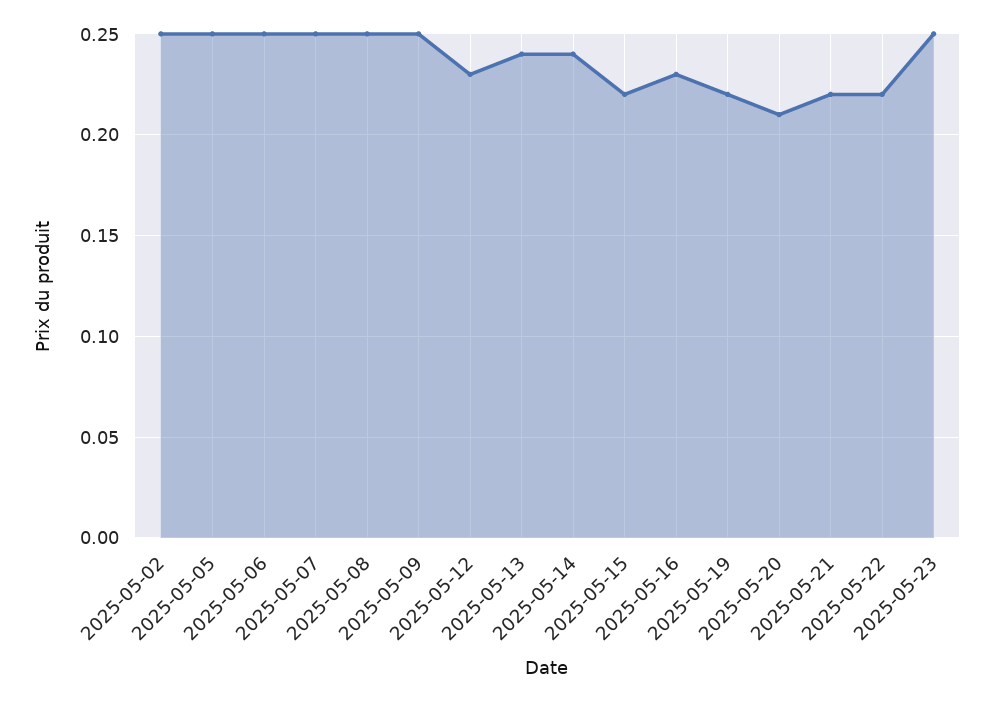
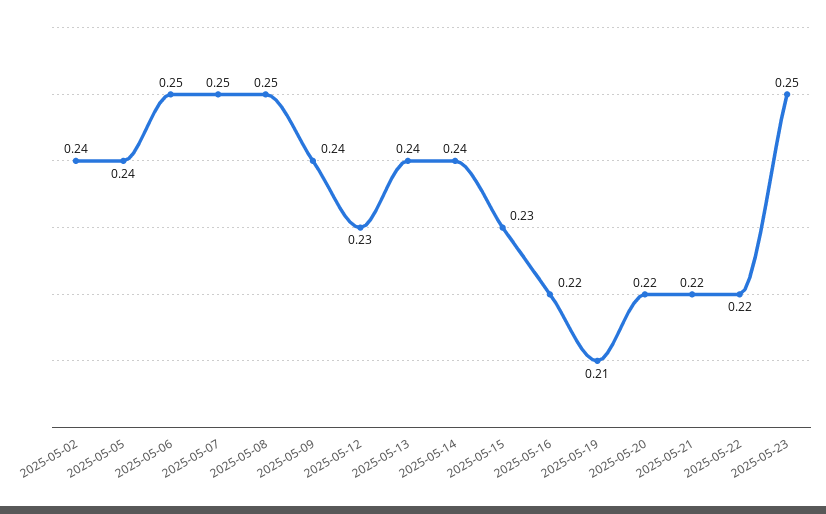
2025-05-02: 0.25 -> 0.24
2025-05-05: 0.25 -> 0.24
2025-05-09: 0.25 -> 0.24
2025-05-15: 0.22 -> 0.23
2025-05-16: 0.23 -> 0.22
2025-05-19: 0.22 -> 0.21
2025-05-20: 0.21 -> 0.22

